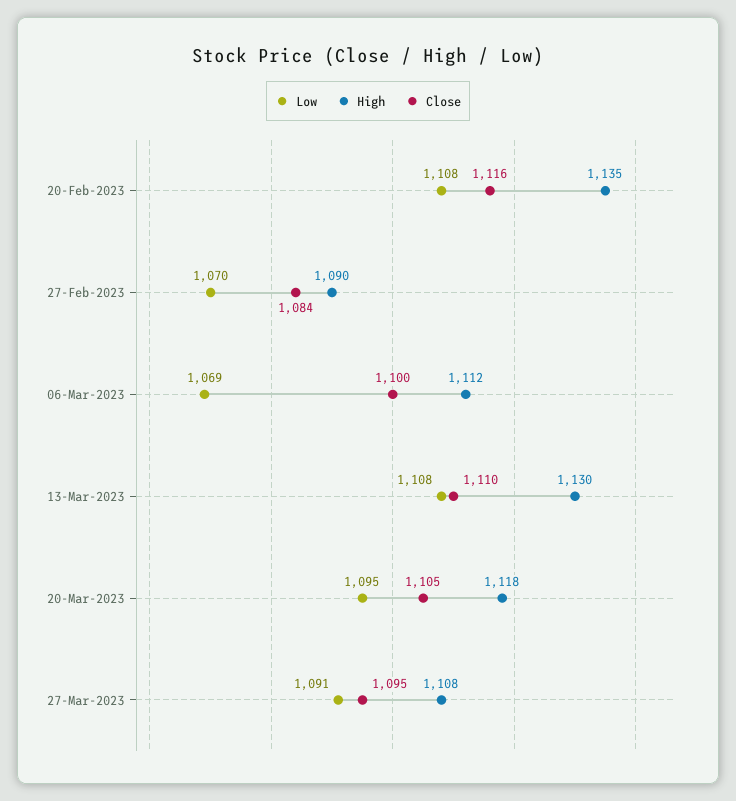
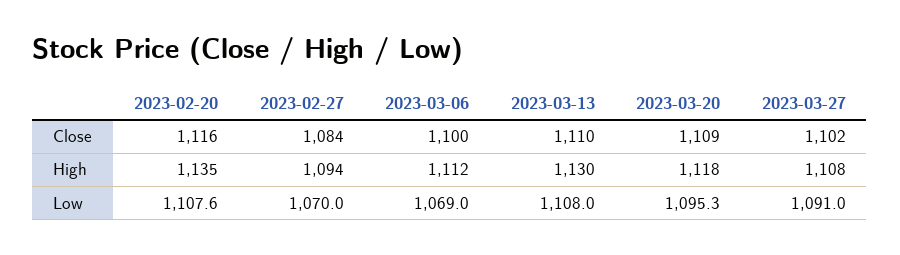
High, 27-Feb-2023: 1090 -> 1094
Close, 20-Mar-2023: 1105 -> 1109
Close, 27-Mar-2023: 1095 -> 1102

